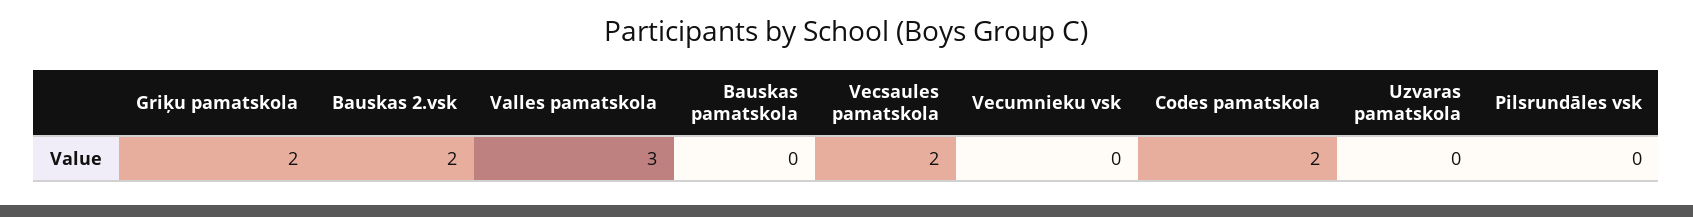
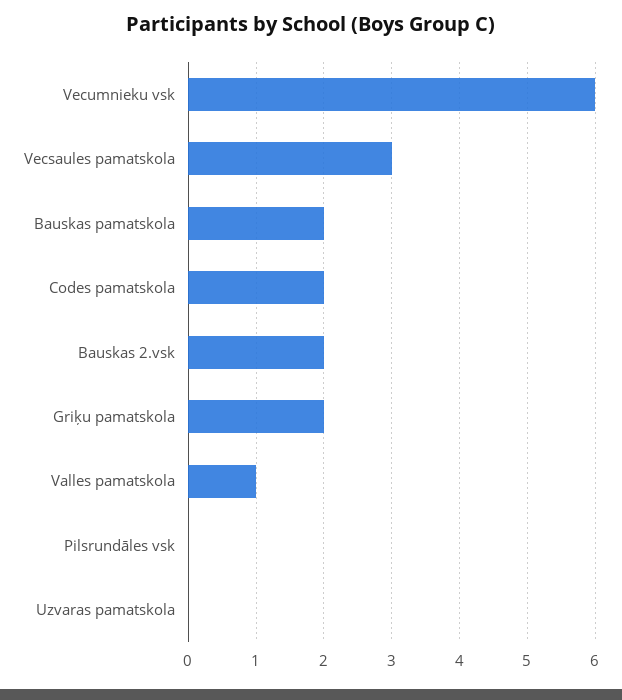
Valles pamatskola: 3 -> 1
Bauskas pamatskola: 0 -> 2
Vecsaules pamatskola: 2 -> 3
Vecumnieku vsk: 0 -> 6

